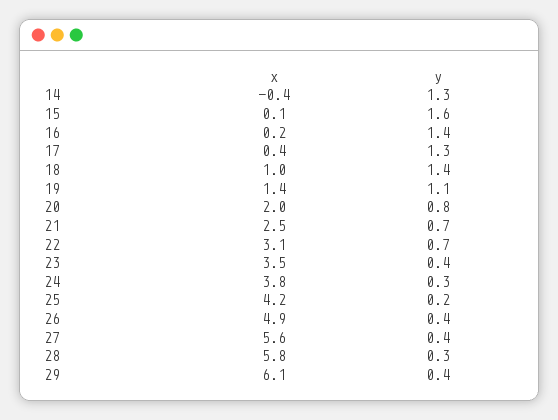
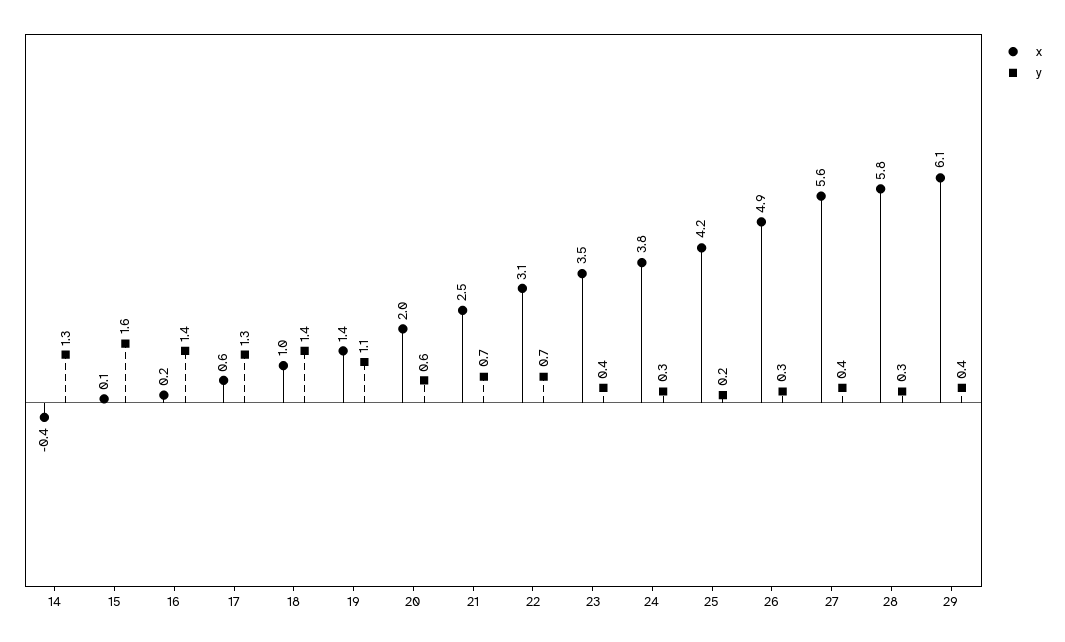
x, 17: 0.4 -> 0.6
y, 20: 0.8 -> 0.6
y, 26: 0.4 -> 0.3

